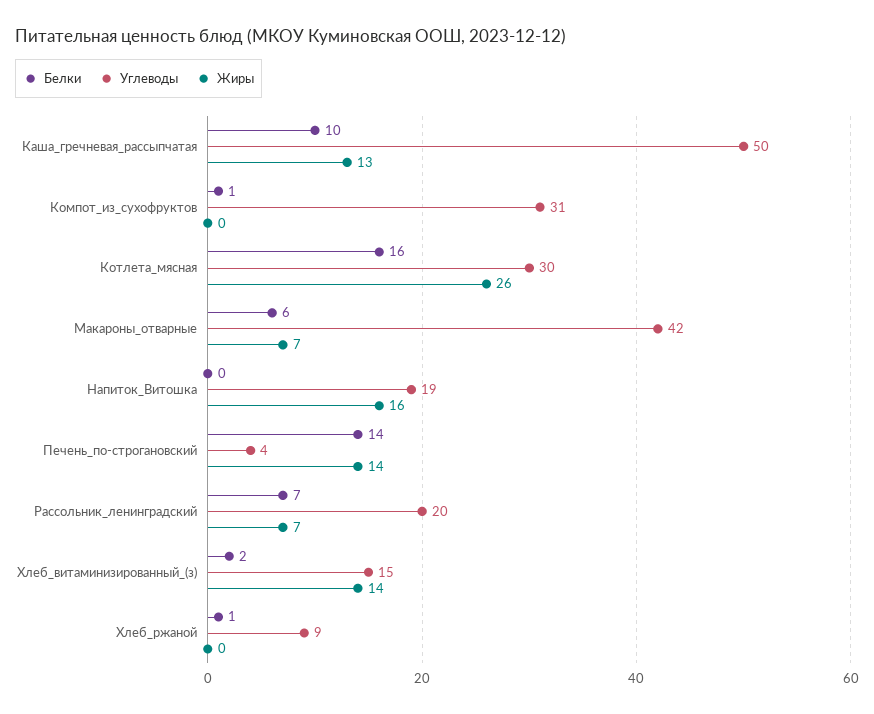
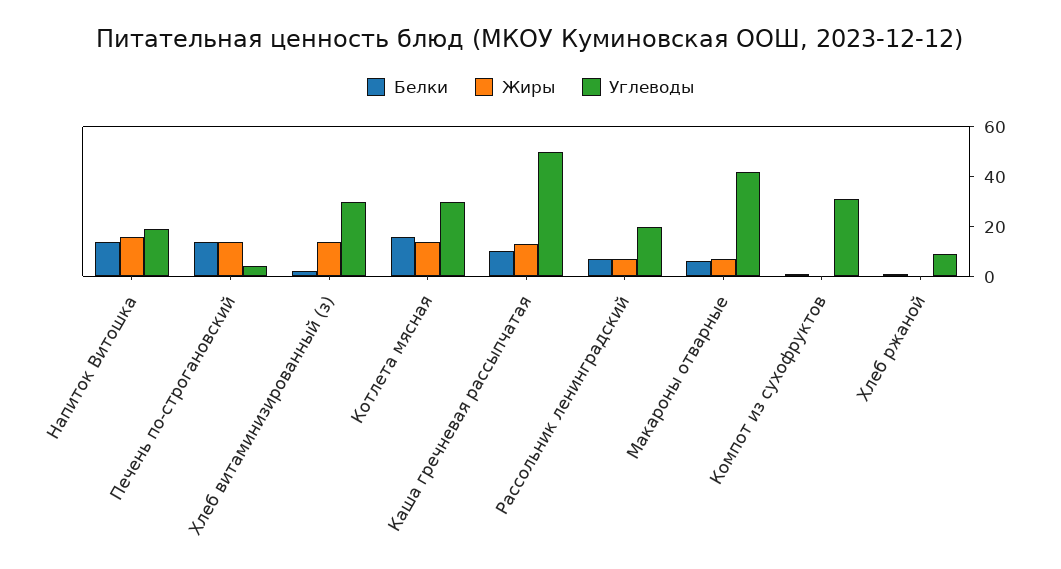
Жиры, Котлета_мясная: 26 -> 15
Белки, Напиток_Витошка: 0 -> 15
Углеводы, Хлеб_витаминизированный_(з): 15 -> 30

